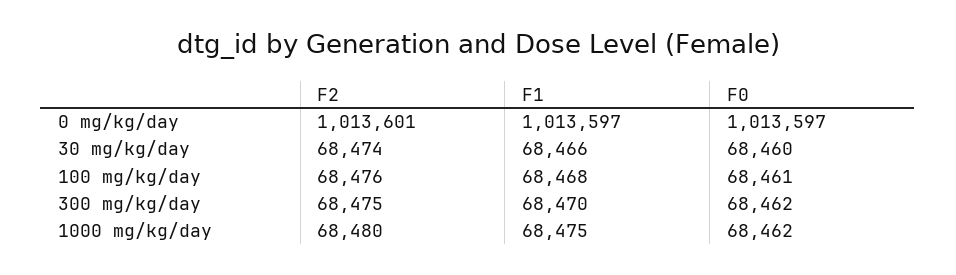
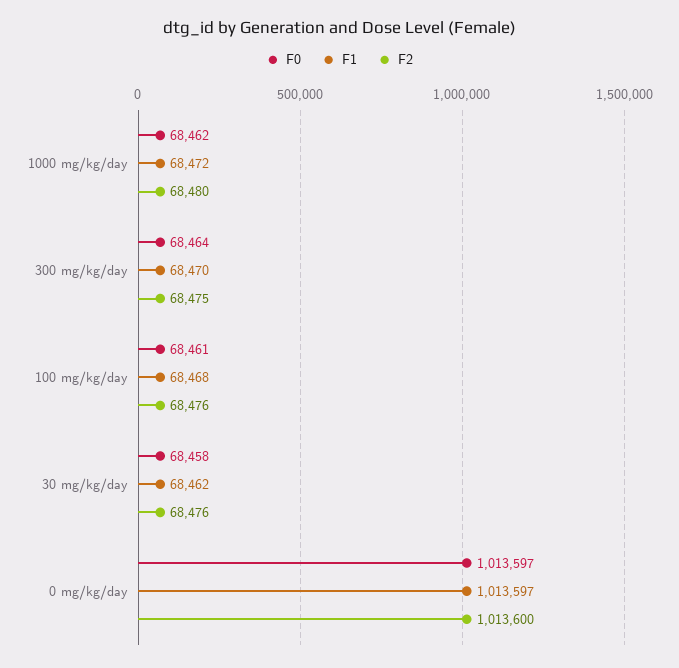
F2, 0 mg/kg/day: 1013601 -> 1013600
F2, 30 mg/kg/day: 68474 -> 68476
F1, 30 mg/kg/day: 68466 -> 68462
F0, 30 mg/kg/day: 68460 -> 68458
F0, 300 mg/kg/day: 68462 -> 68464
F1, 1000 mg/kg/day: 68475 -> 68472

